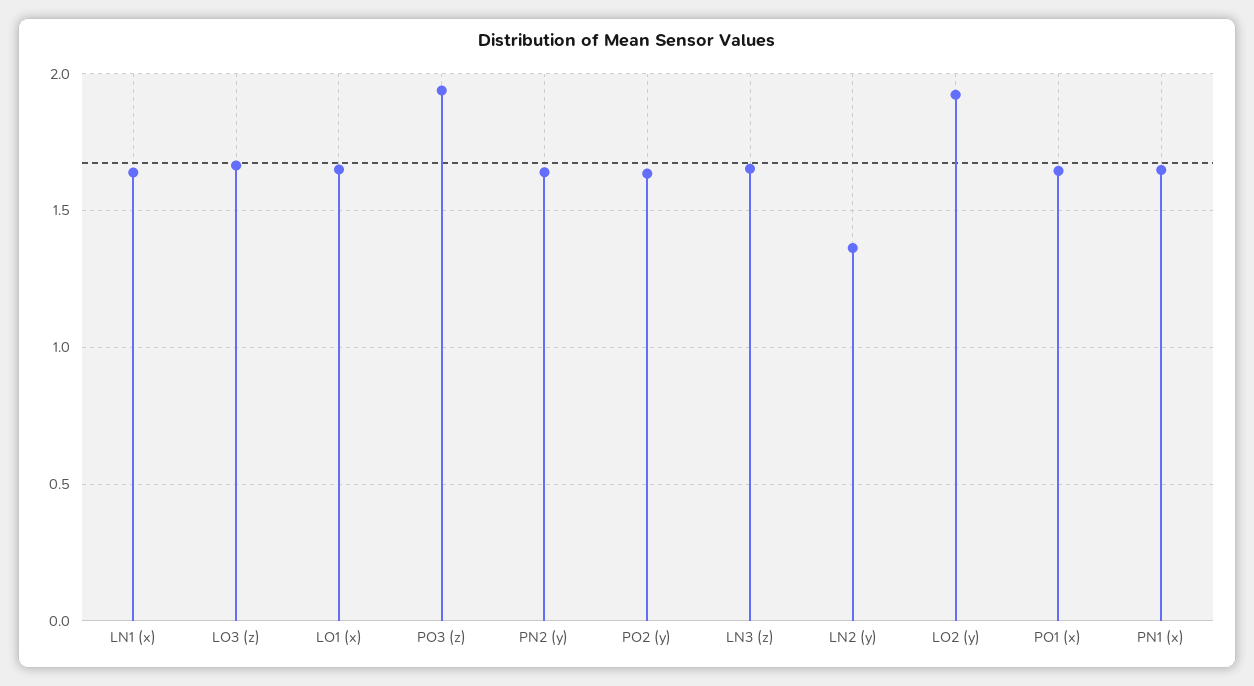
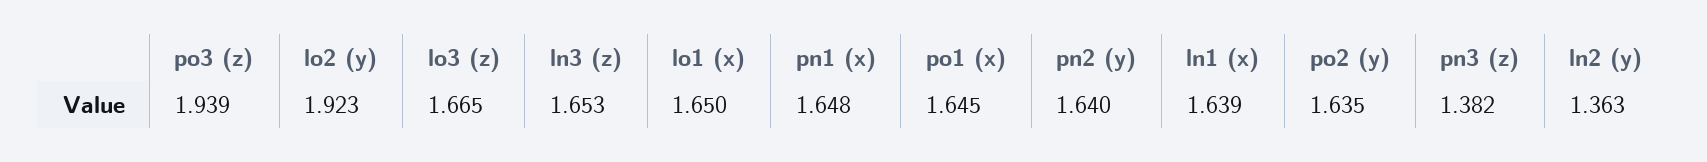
pn3 (z): none -> 1.382

